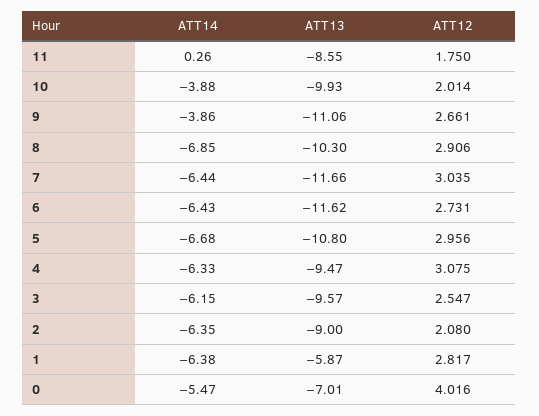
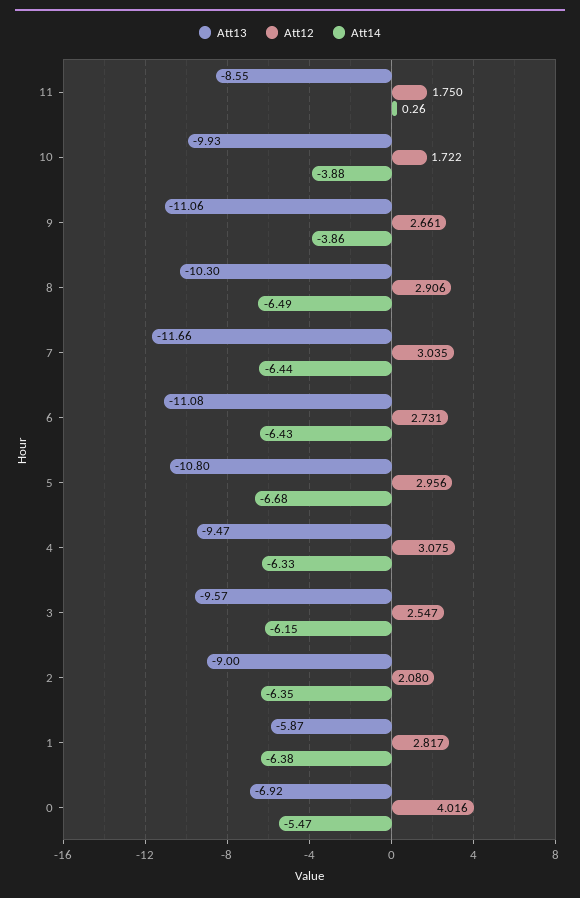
ATT12, 10: 2.014 -> 1.722
ATT14, 8: -6.85 -> -6.49
ATT13, 6: -11.62 -> -11.08
ATT13, 0: -7.01 -> -6.92

